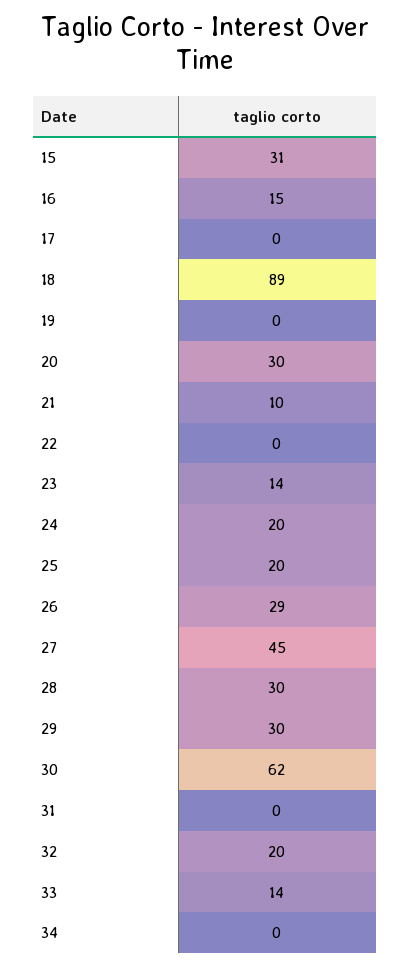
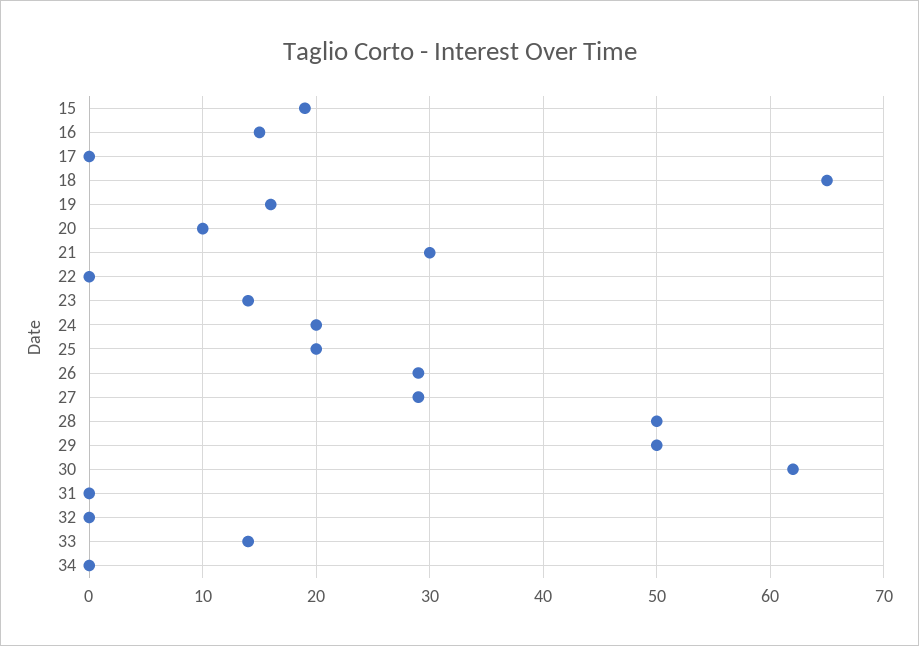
15: 31 -> 19
18: 89 -> 65
19: 0 -> 16
20: 30 -> 10
21: 10 -> 30
27: 45 -> 29
28: 30 -> 50
29: 30 -> 50
32: 20 -> 0

